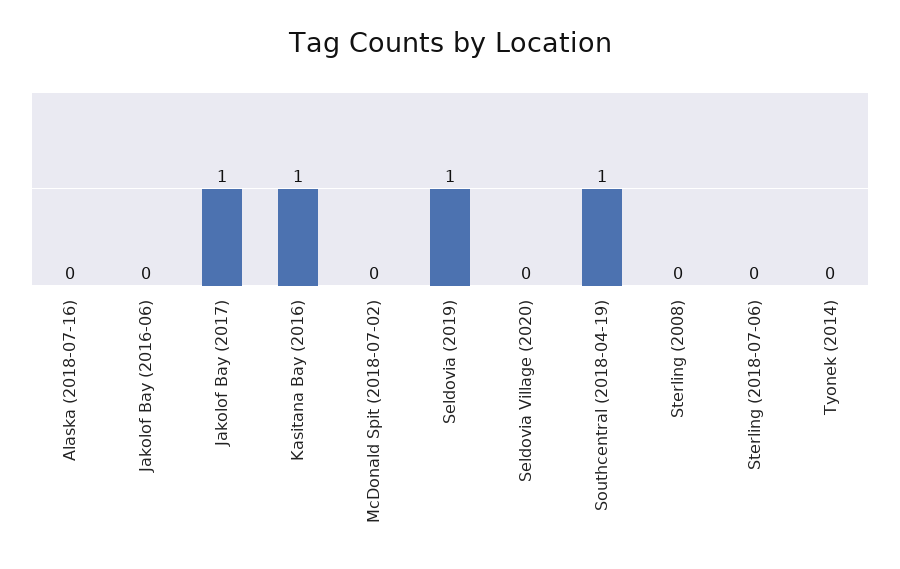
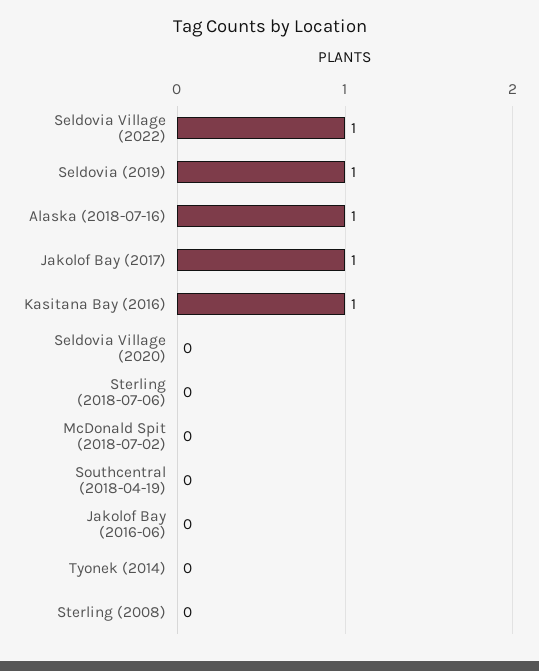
Alaska (2018-07-16): 0 -> 1
Southcentral (2018-04-19): 1 -> 0
Seldovia Village (2022): none -> 1

